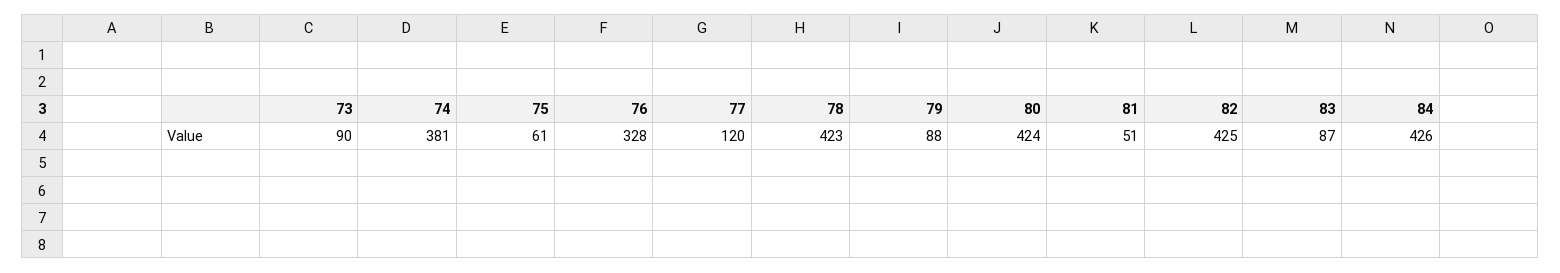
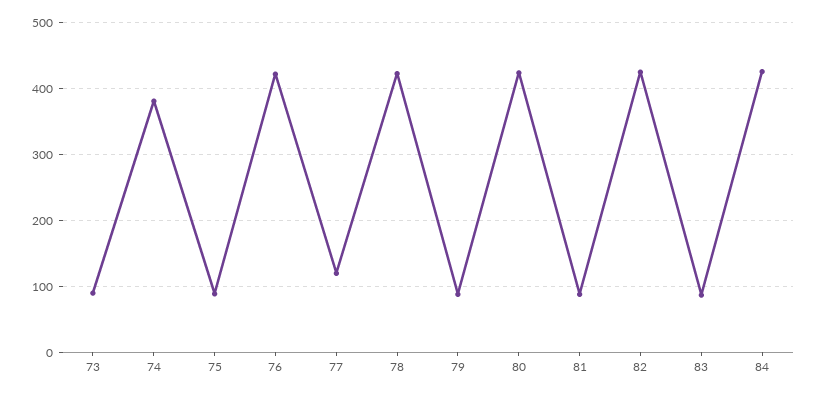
75: 61 -> 90
76: 328 -> 420
81: 51 -> 90

